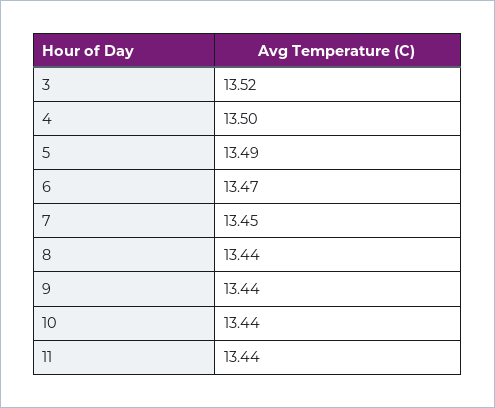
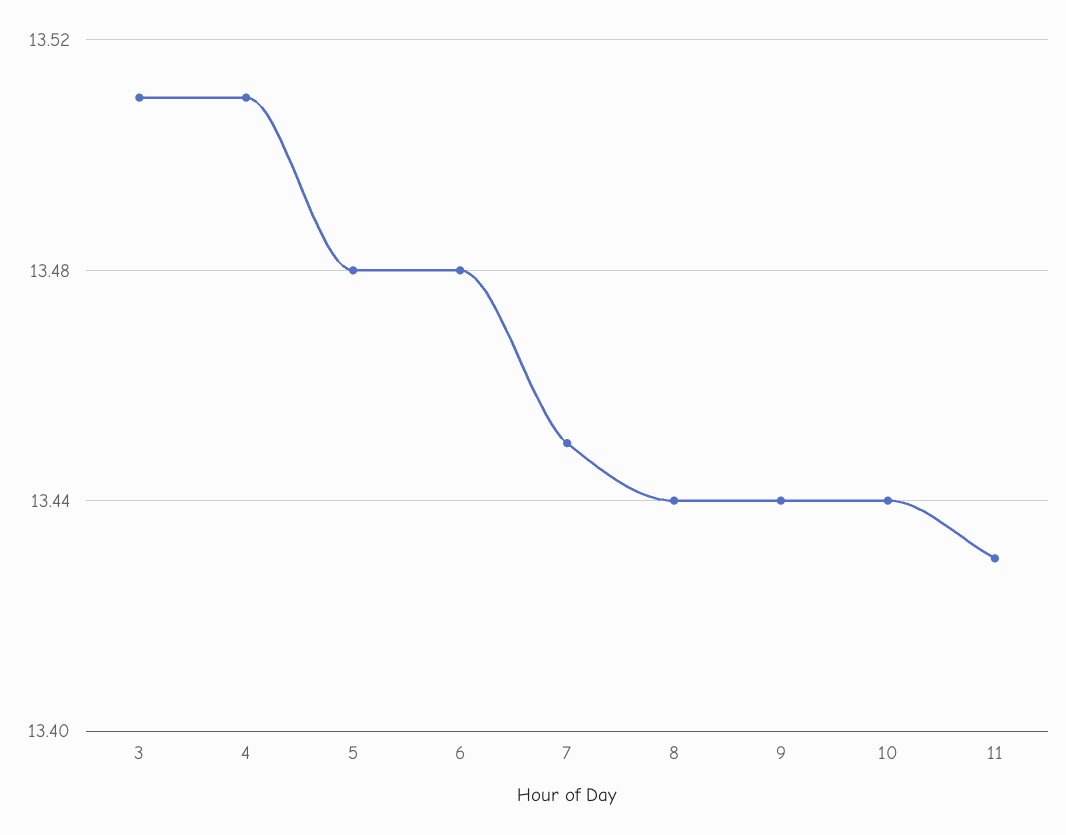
3: 13.52 -> 13.51
4: 13.5 -> 13.51
5: 13.49 -> 13.48
6: 13.47 -> 13.48
11: 13.44 -> 13.43

